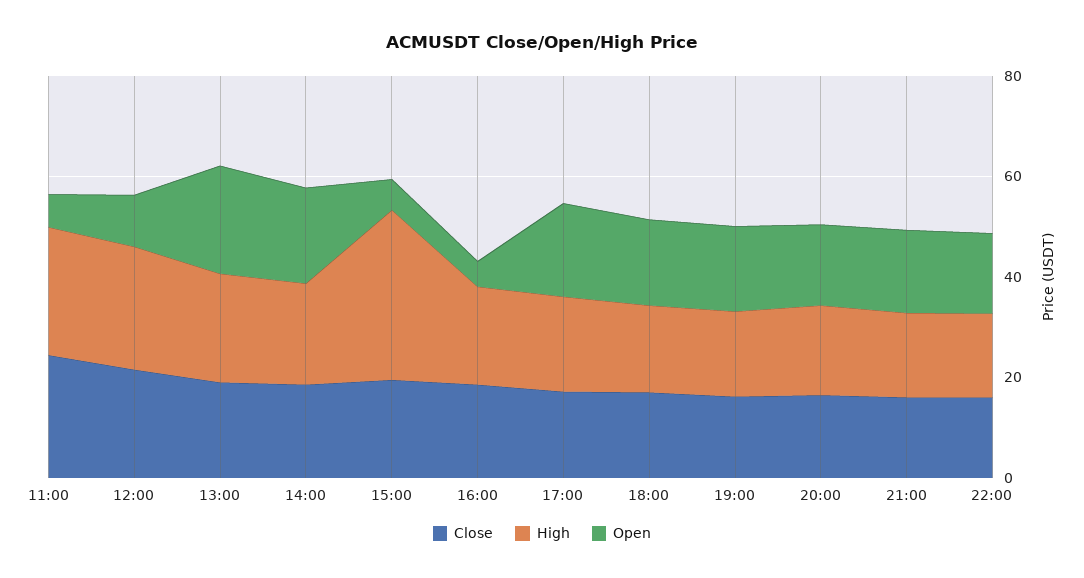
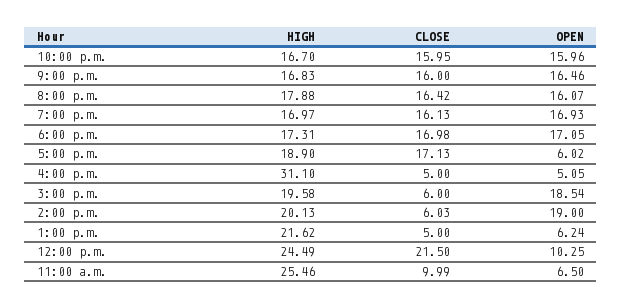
Close, 11:00: 25 -> 9.99
Close, 13:00: 20 -> 5
Open, 13:00: 20 -> 6.24
Close, 14:00: 20 -> 6.03
Close, 15:00: 20 -> 6
High, 15:00: 35 -> 19.58
Open, 15:00: 5 -> 18.54
Close, 16:00: 20 -> 5
High, 16:00: 20 -> 31.1
Open, 17:00: 20 -> 6.02

